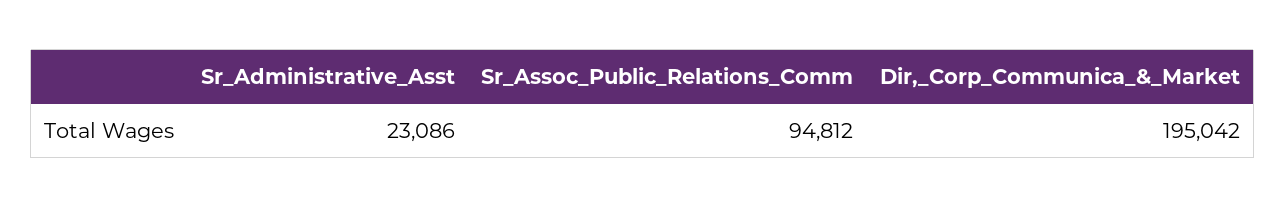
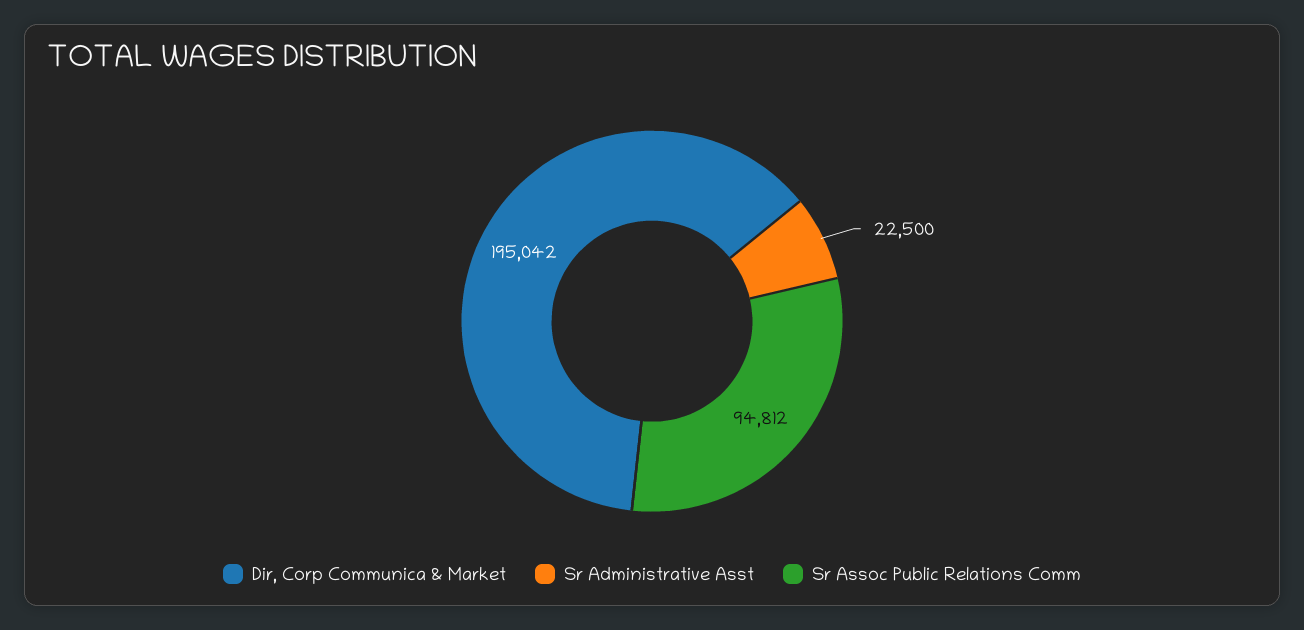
Sr_Administrative_Asst: 23086 -> 22500

